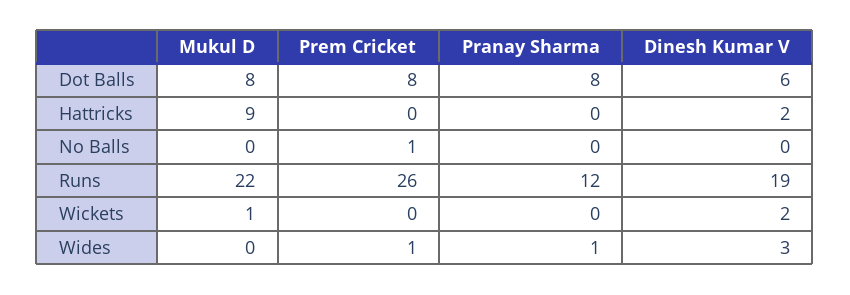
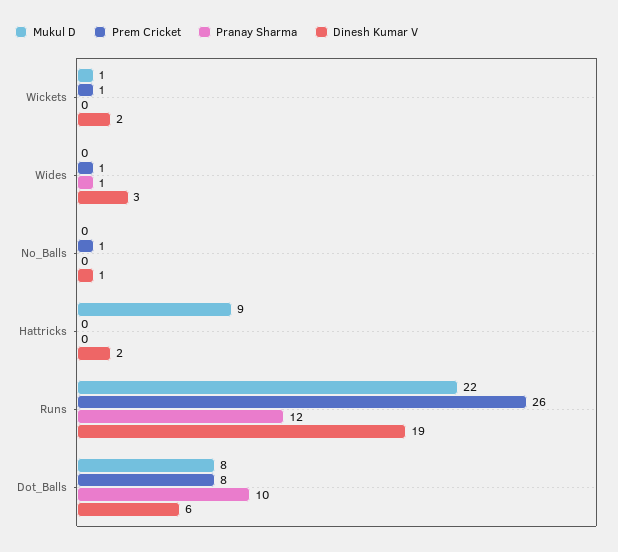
Pranay Sharma, Dot Balls: 8 -> 10
Dinesh Kumar V, No Balls: 0 -> 1
Prem Cricket, Wickets: 0 -> 1

